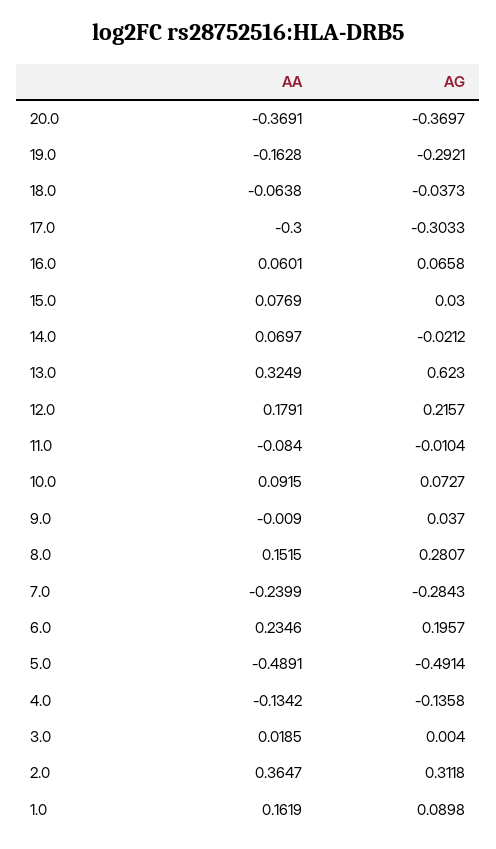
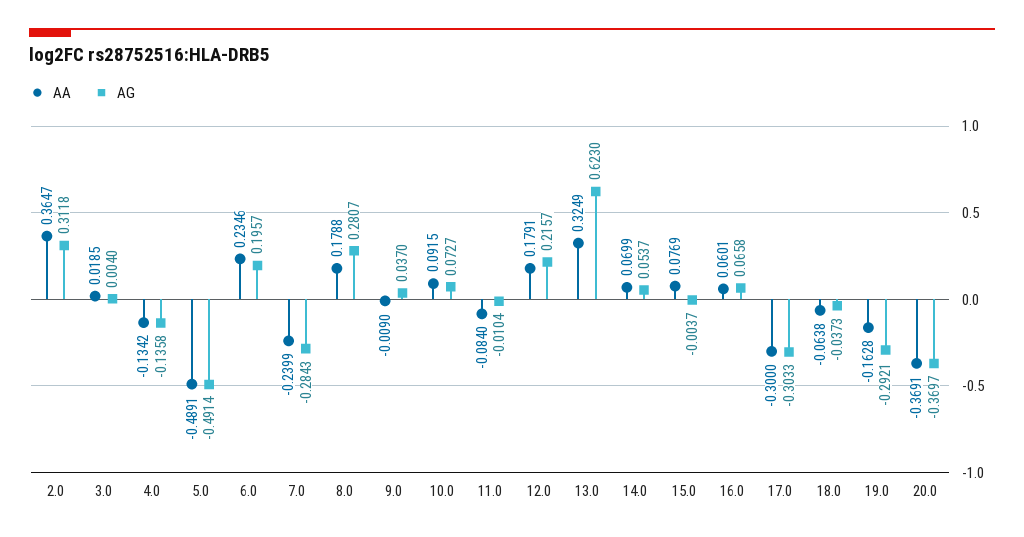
AG, 15.0: 0.03 -> -0.0037
AA, 14.0: 0.0697 -> 0.0699
AG, 14.0: -0.0212 -> 0.0537
AA, 8.0: 0.1515 -> 0.1788
AA, 1.0: 0.1619 -> none
AG, 1.0: 0.0898 -> none

